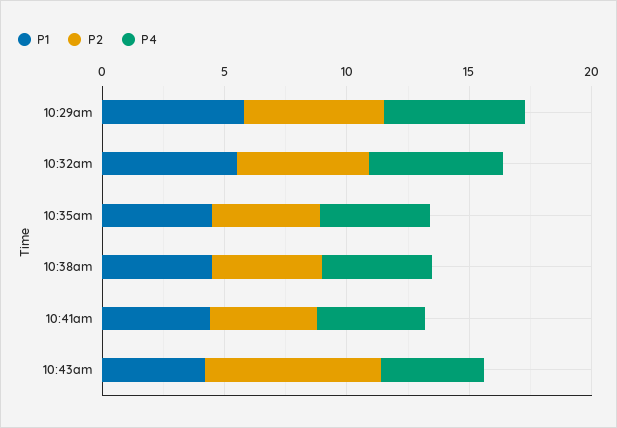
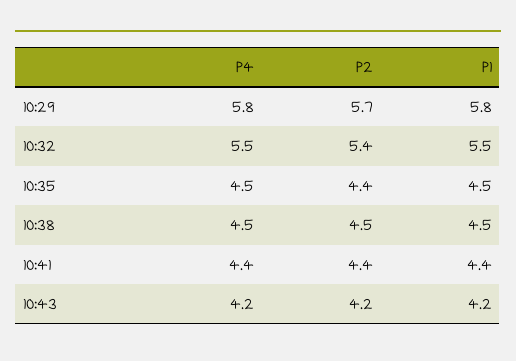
P2, 10:43am: 7 -> 4.2

